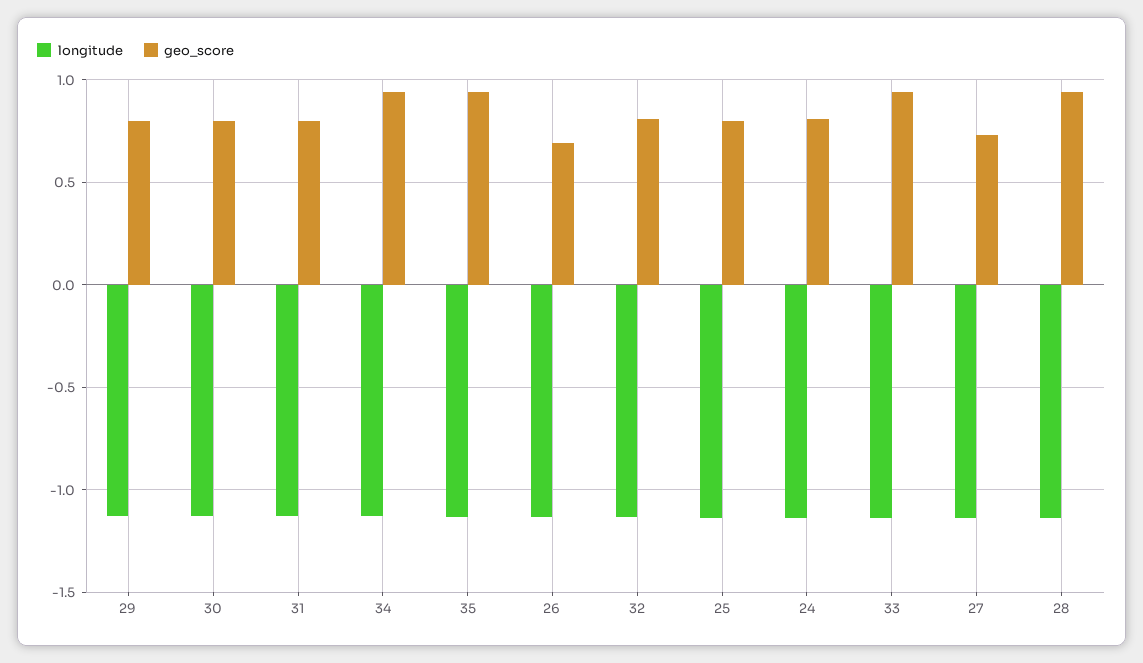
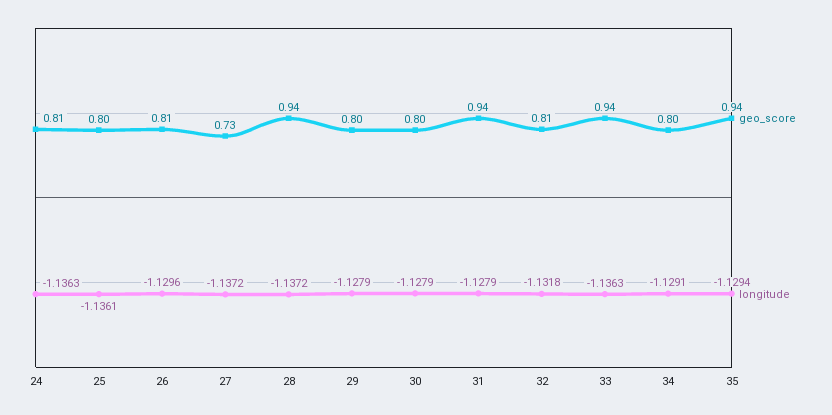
geo_score, 31: 0.8 -> 0.94
geo_score, 34: 0.95 -> 0.8
geo_score, 26: 0.7 -> 0.81

